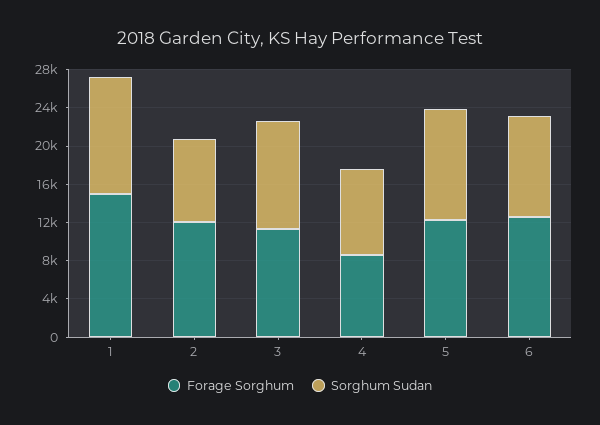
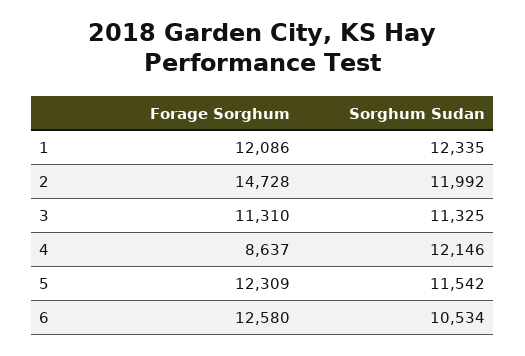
Forage Sorghum, 1: 15000 -> 12086
Forage Sorghum, 2: 12000 -> 14728
Sorghum Sudan, 2: 9000 -> 11992
Sorghum Sudan, 4: 9000 -> 12146

